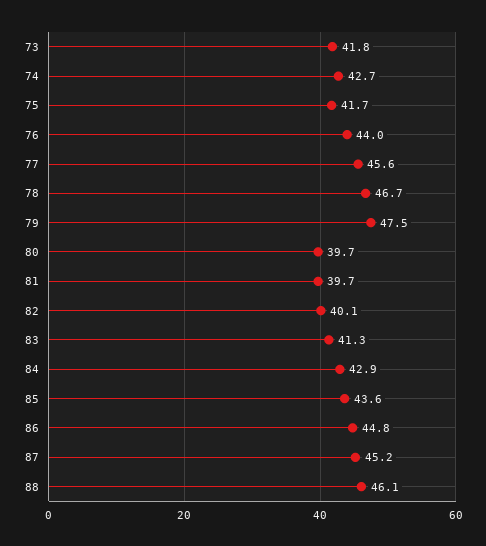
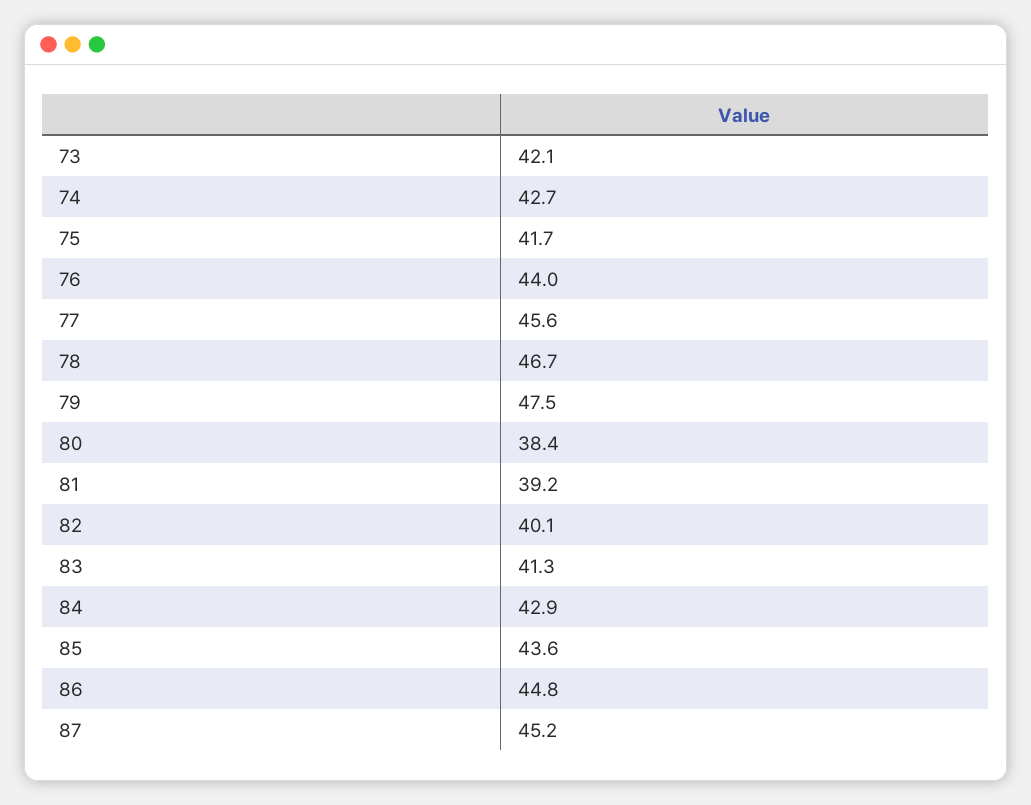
73: 41.8 -> 42.1
80: 39.7 -> 38.4
81: 39.7 -> 39.2
88: 46.1 -> none

